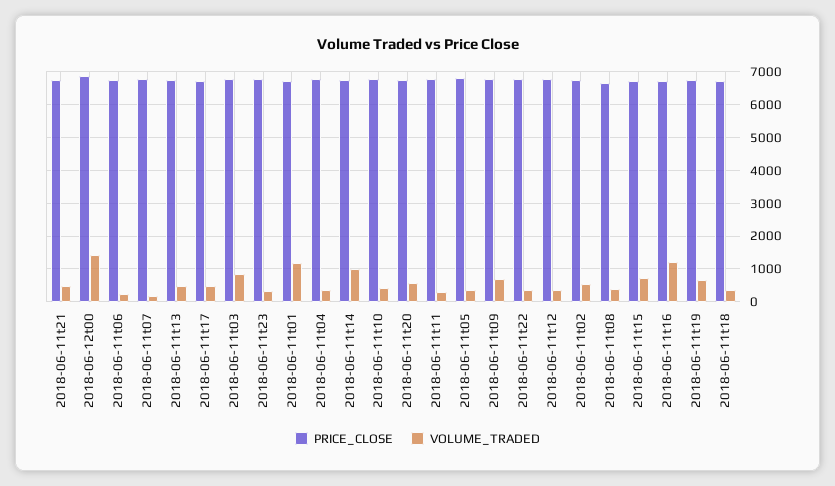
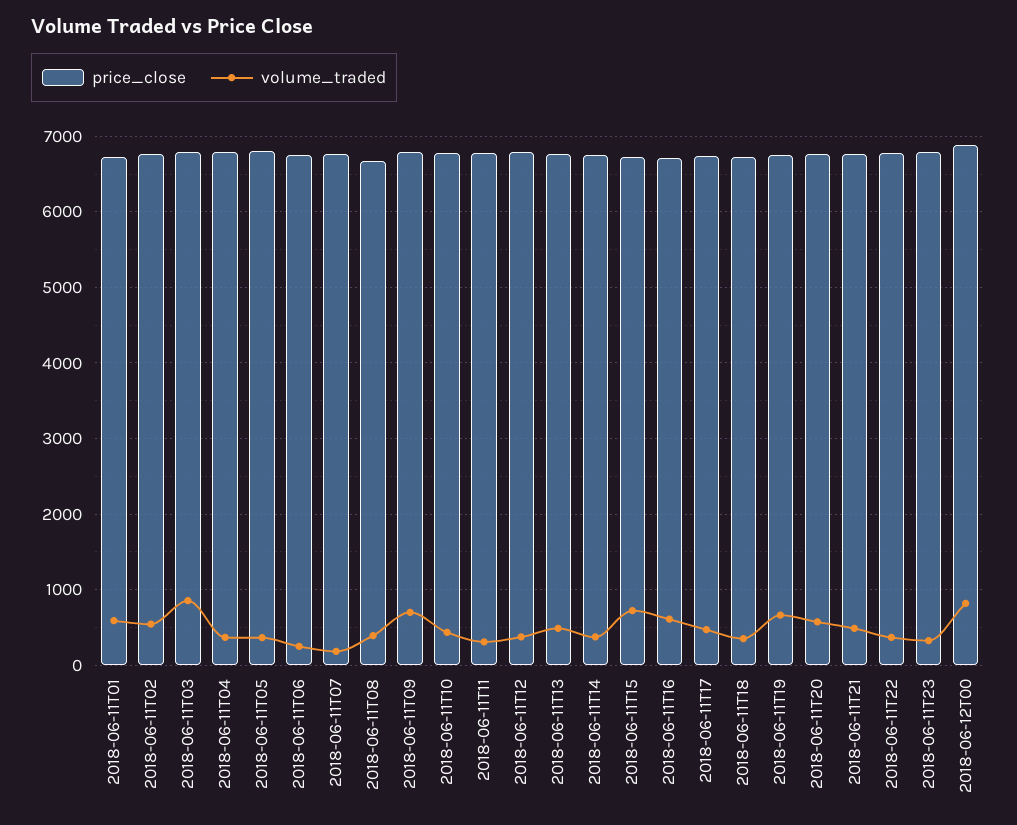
VOLUME_TRADED, 2018-06-12t00: 1400 -> 800
VOLUME_TRADED, 2018-06-11t01: 1200 -> 600
VOLUME_TRADED, 2018-06-11t14: 1000 -> 400
VOLUME_TRADED, 2018-06-11t16: 1200 -> 600

